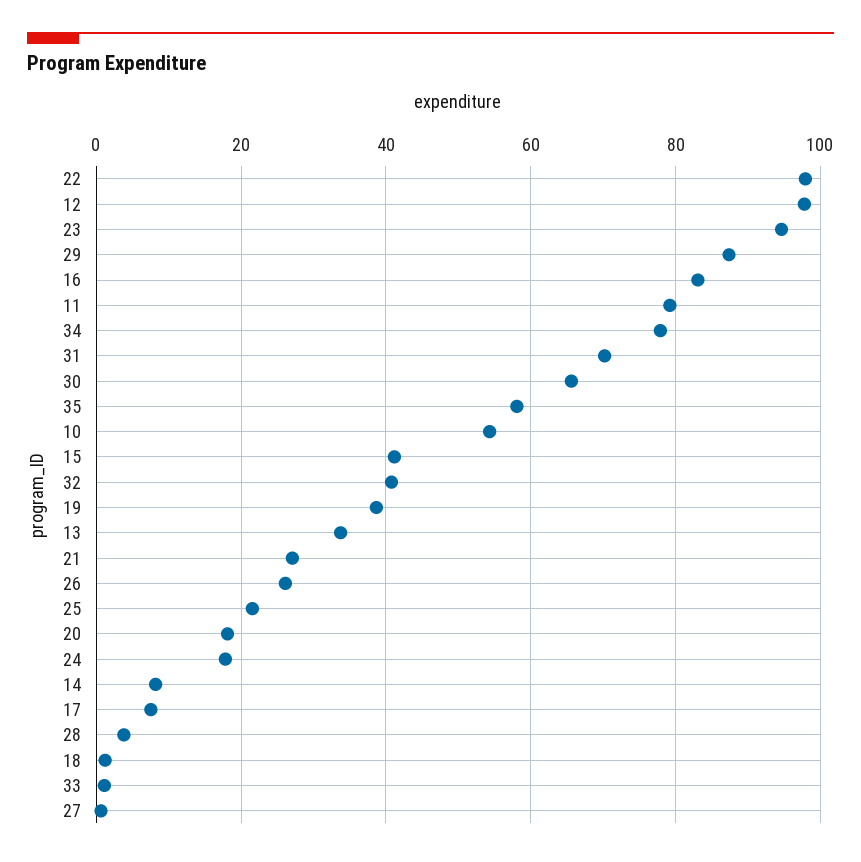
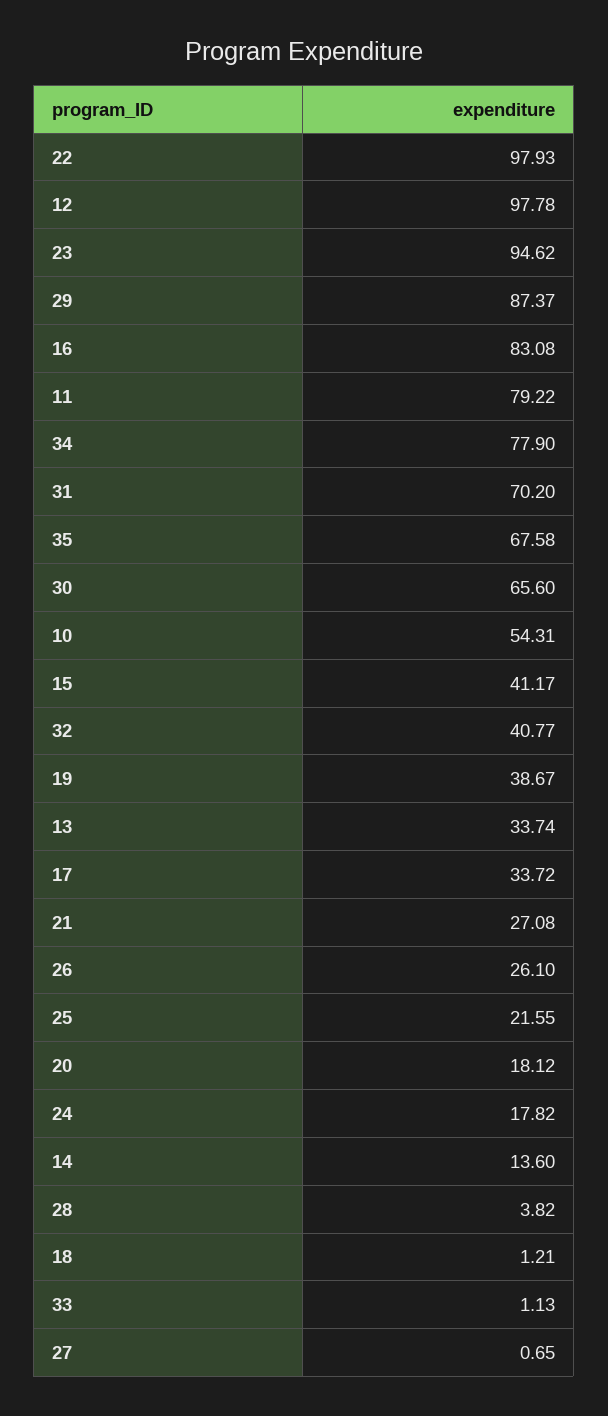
35: 58 -> 67.58
14: 8 -> 13.6
17: 8 -> 33.72

